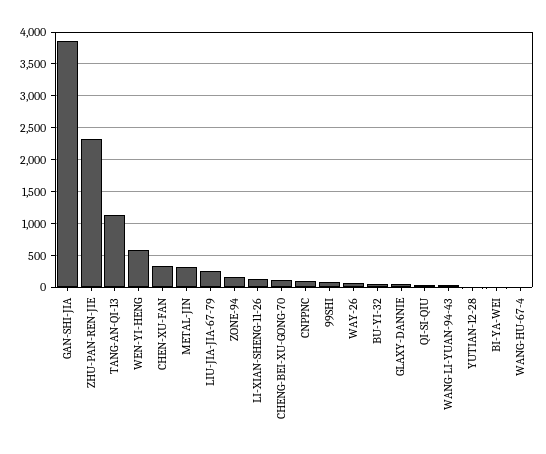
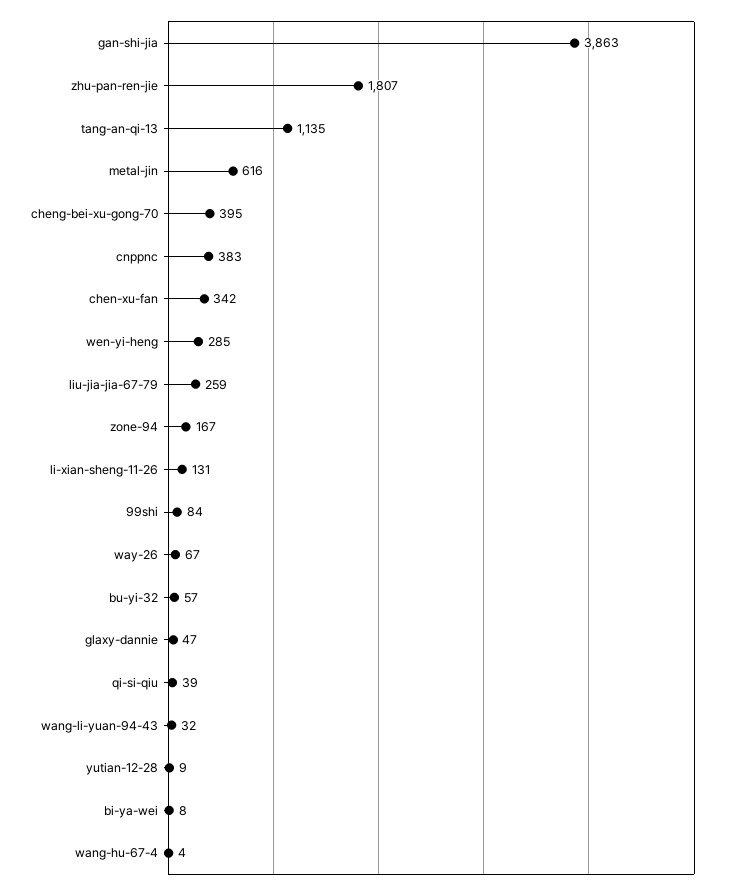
ZHU-PAN-REN-JIE: 2300 -> 1807
WEN-YI-HENG: 600 -> 285
METAL-JIN: 300 -> 616
CHENG-BEI-XU-GONG-70: 100 -> 395
CNPPNC: 100 -> 383

